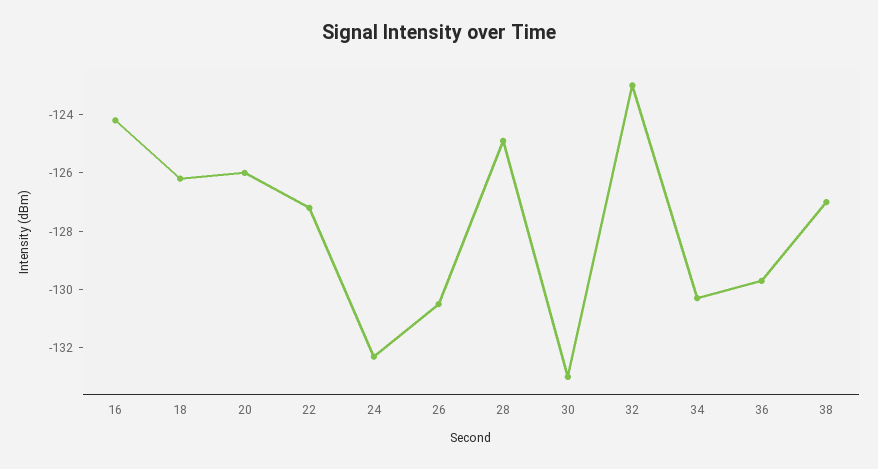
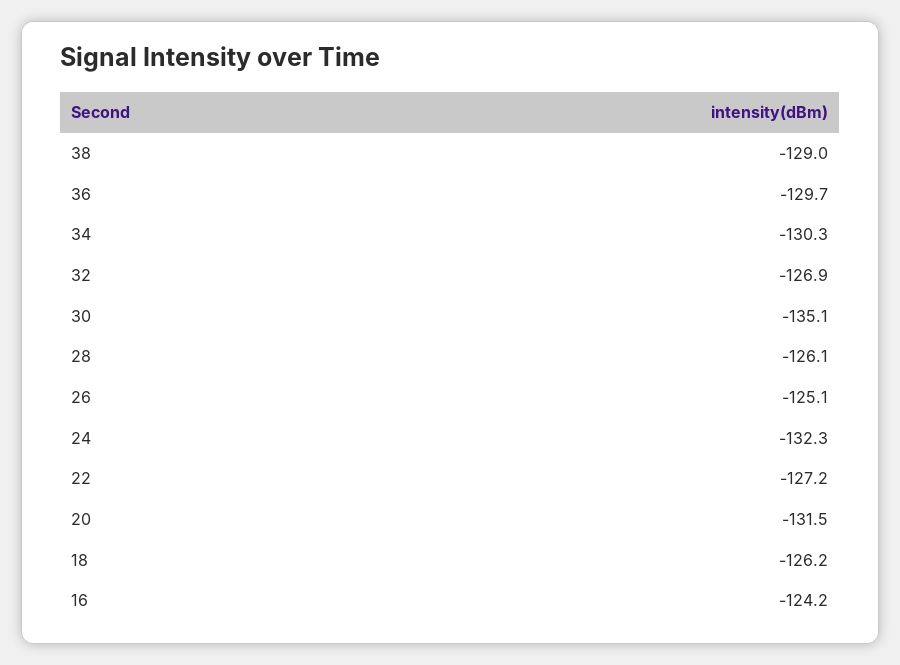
20: -126 -> -131.5
26: -130.5 -> -125.1
28: -125 -> -126.1
30: -133 -> -135.1
32: -123 -> -126.9
38: -127 -> -129

